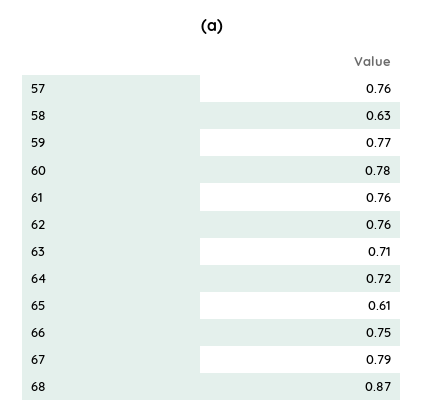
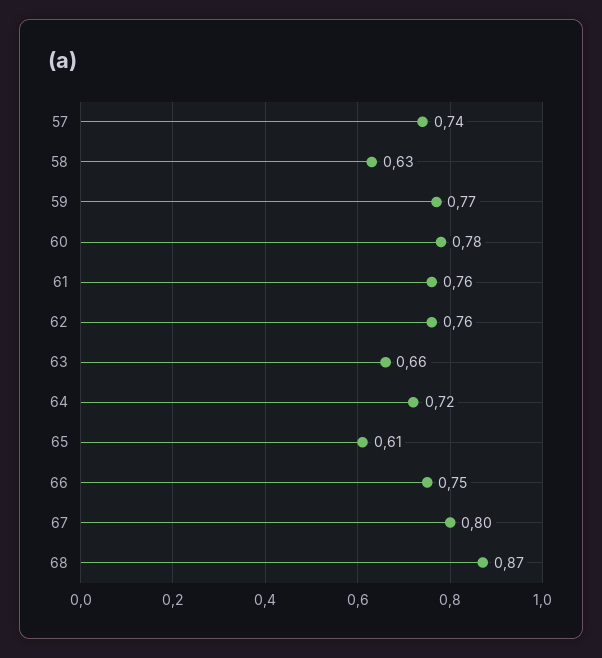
57: 0.76 -> 0.74
63: 0.71 -> 0.66
67: 0.79 -> 0.8

